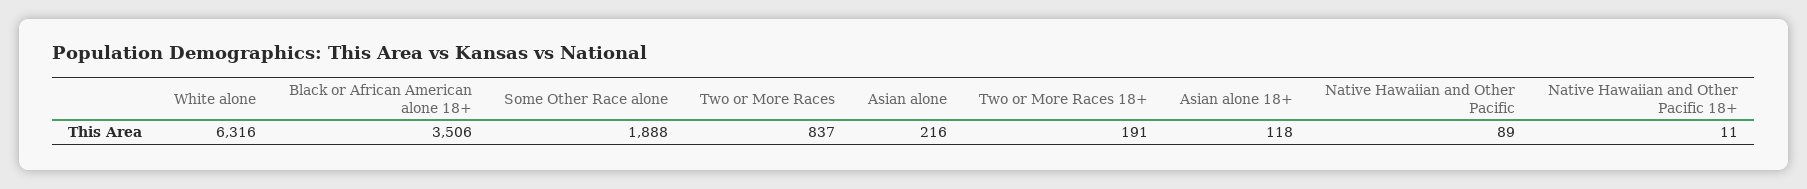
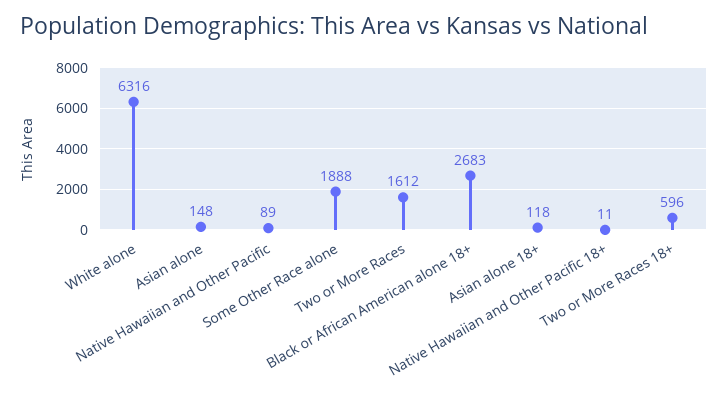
Black or African American alone 18+: 3506 -> 2683
Two or More Races: 837 -> 1612
Asian alone: 216 -> 148
Two or More Races 18+: 191 -> 596

